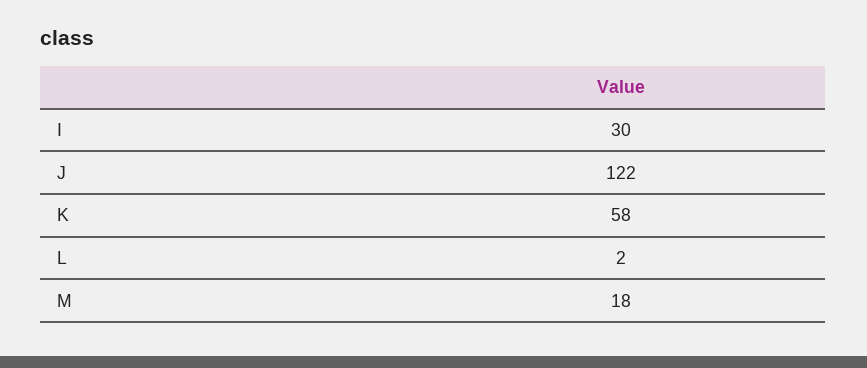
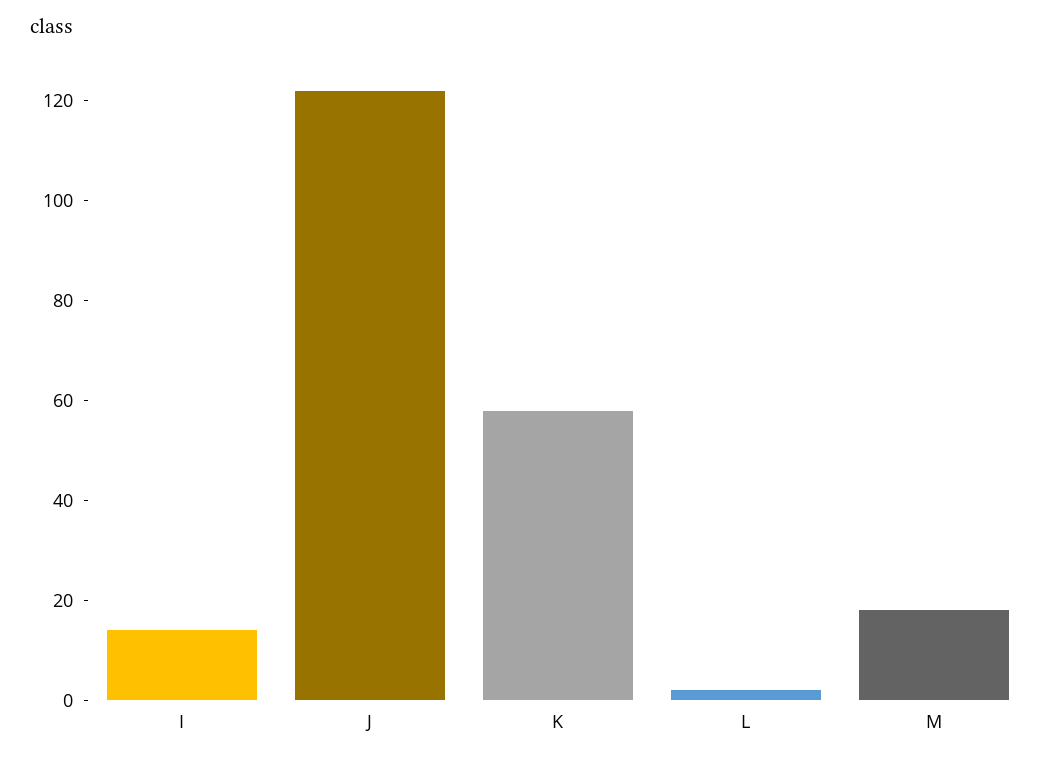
I: 30 -> 15

